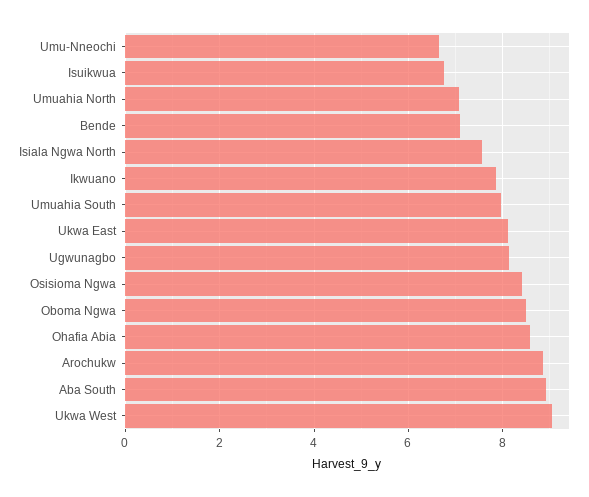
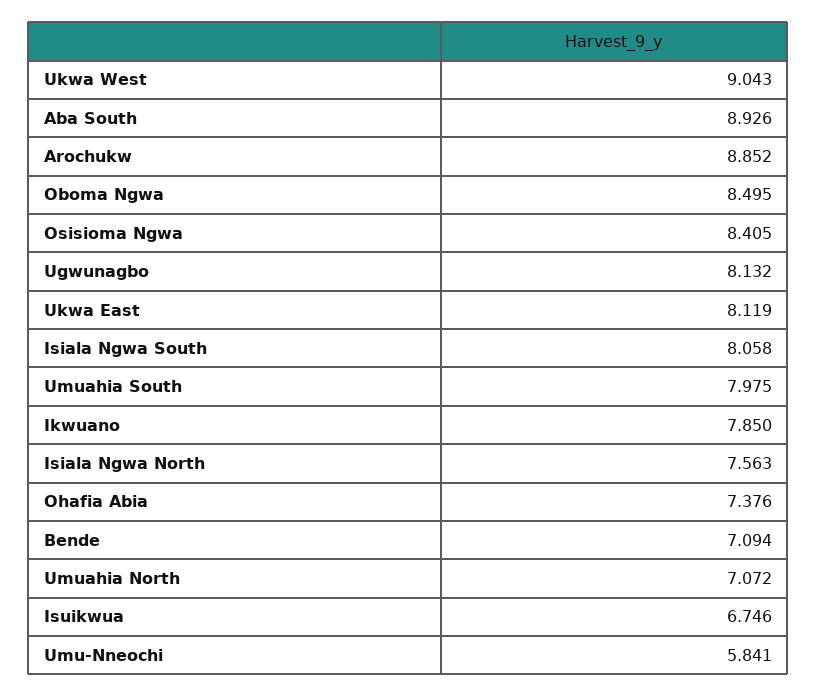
Umu-Nneochi: 6.6 -> 5.841
Ohafia Abia: 8.6 -> 7.376
Isiala Ngwa South: none -> 8.058

